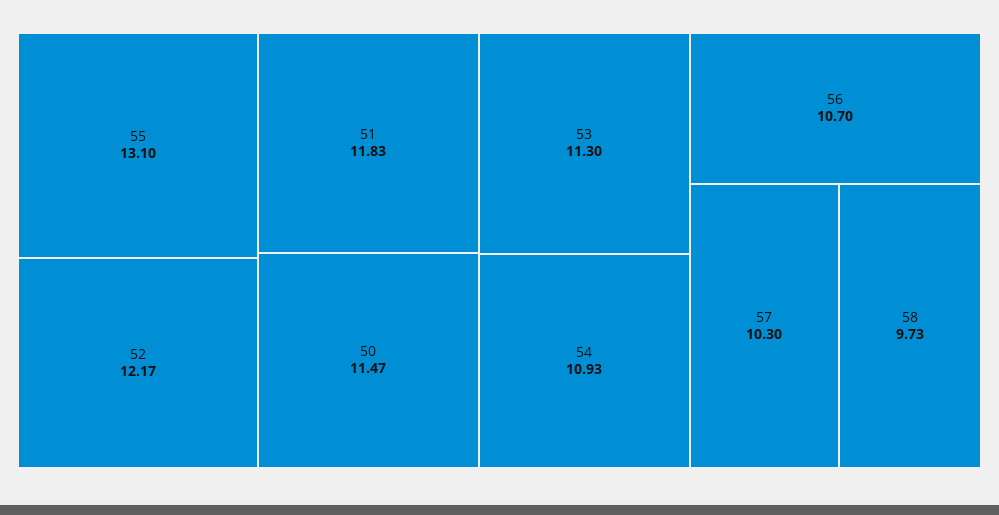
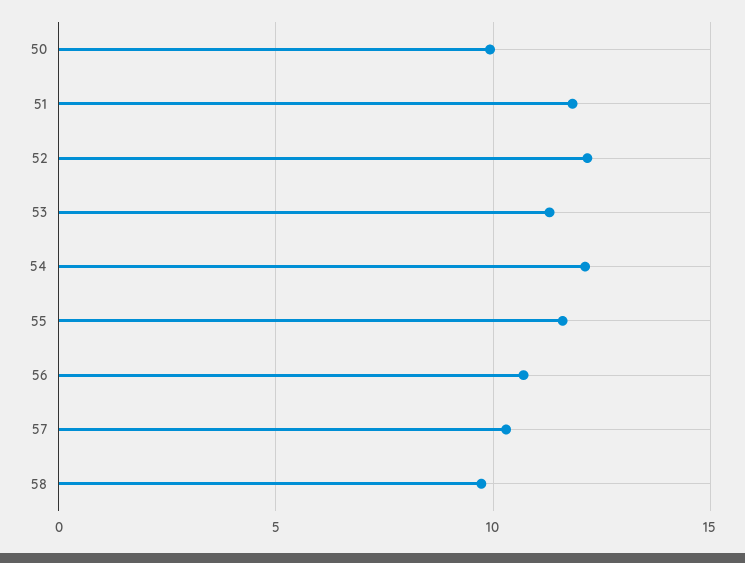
55: 13.1 -> 11.5
50: 11.47 -> 10
54: 10.93 -> 12

